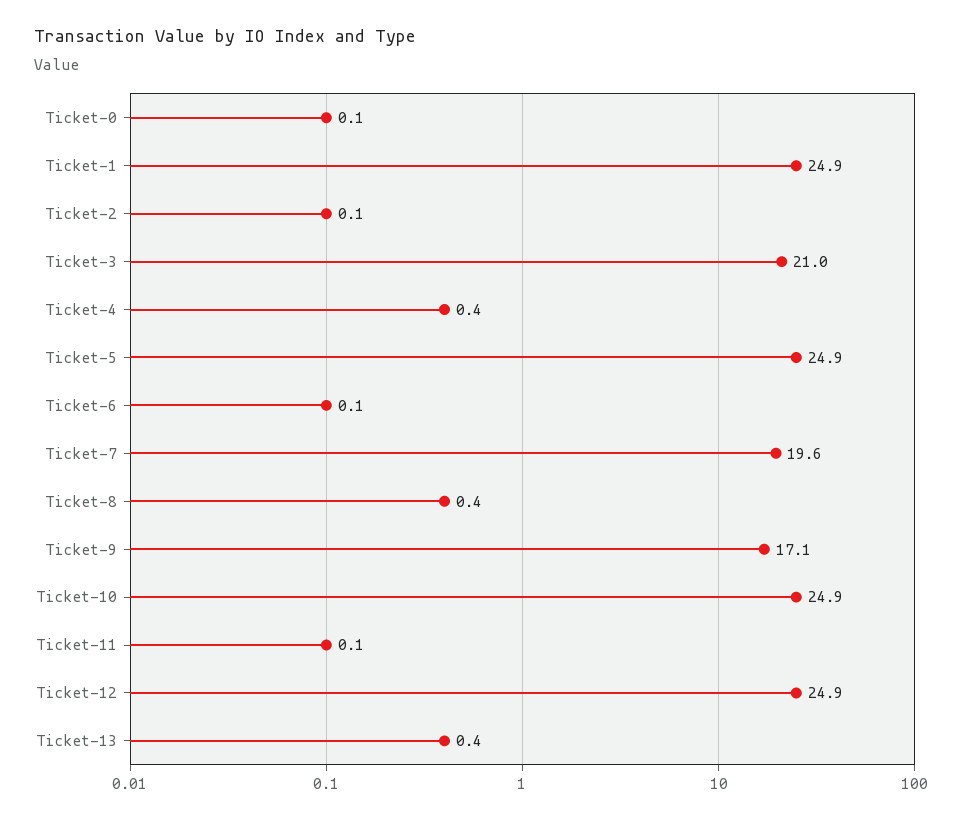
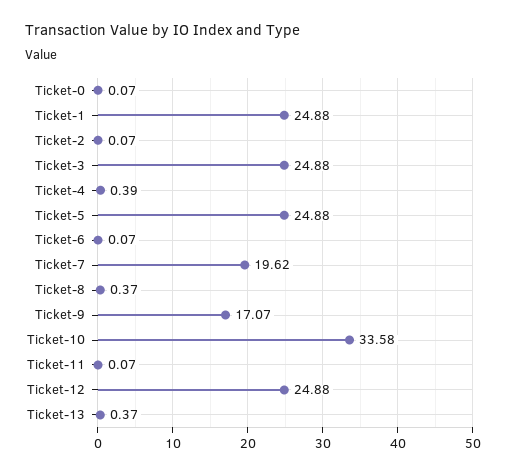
Ticket-3: 21 -> 24.88
Ticket-10: 24.9 -> 33.58

